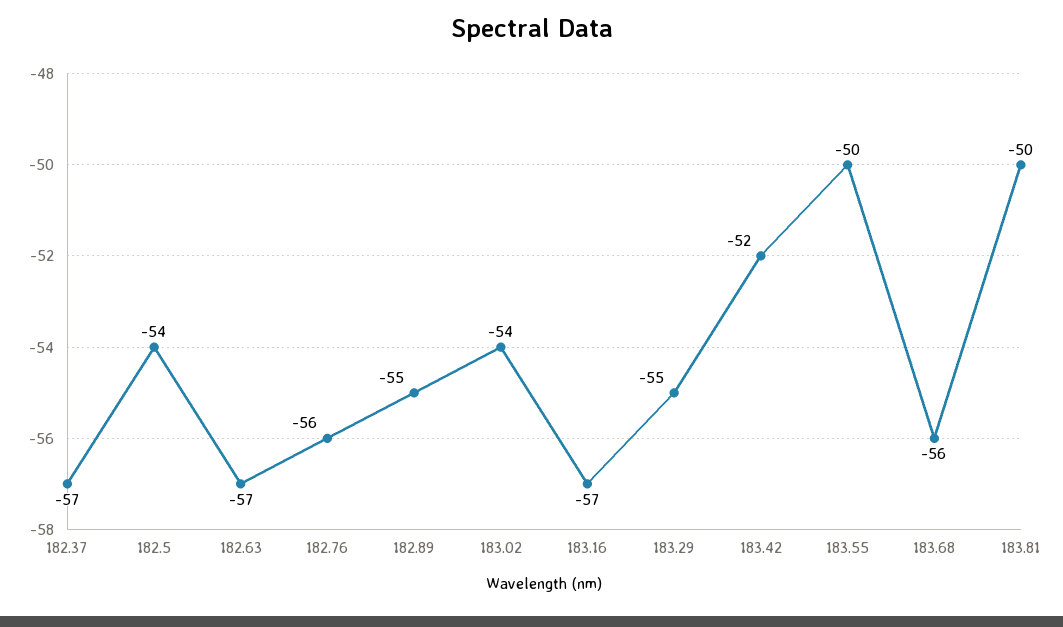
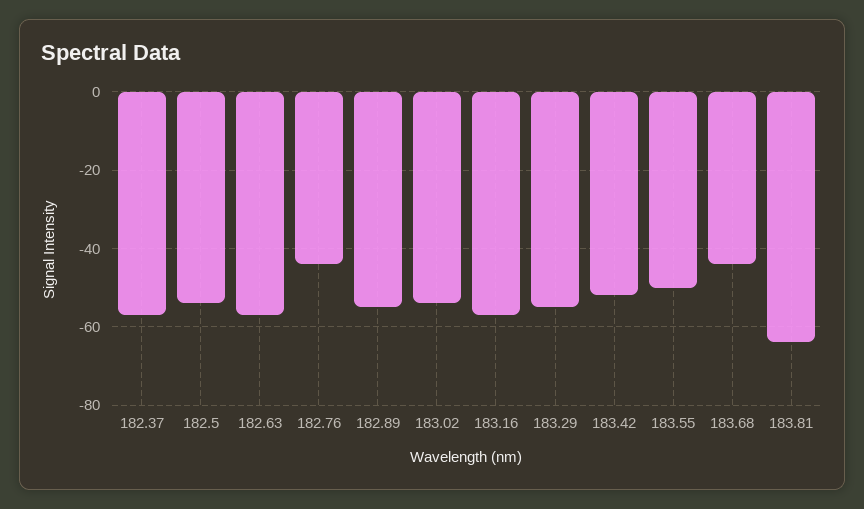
182.76: -56 -> -45
183.68: -56 -> -45
183.81: -50 -> -65

